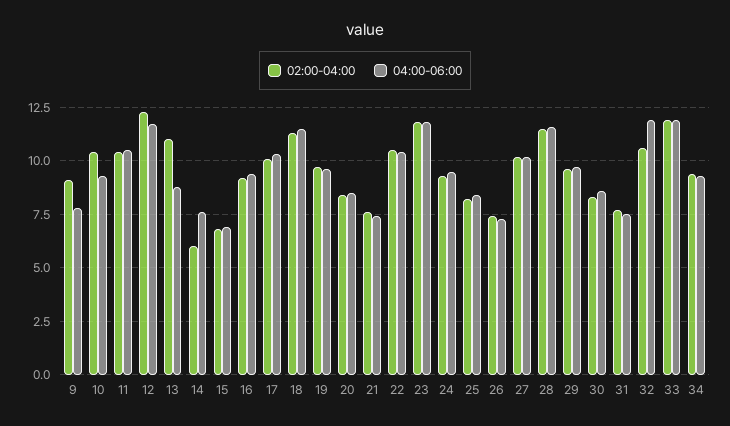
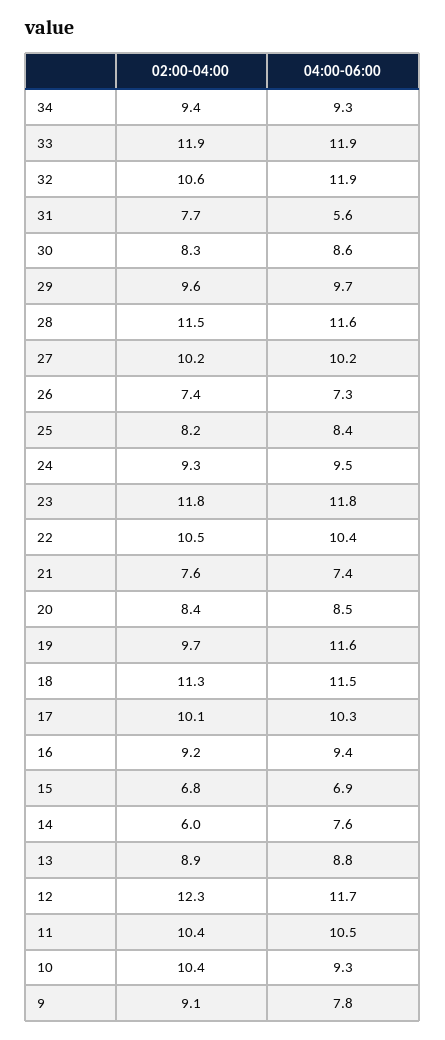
02:00-04:00, 13: 11 -> 8.9
04:00-06:00, 19: 9.5 -> 11.6
04:00-06:00, 31: 7.5 -> 5.6

